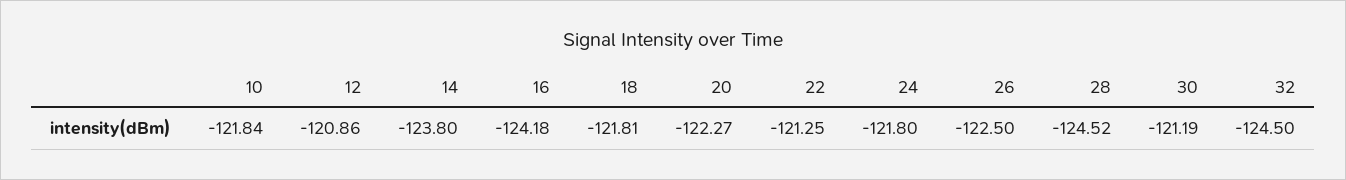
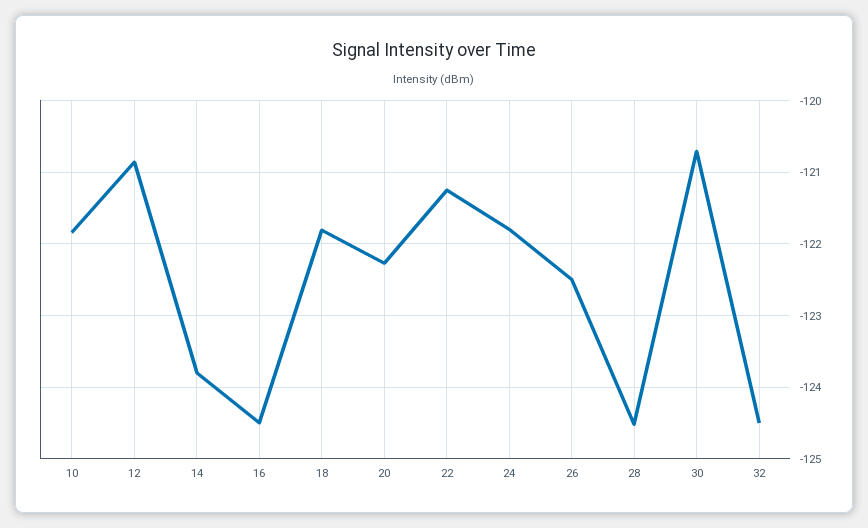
16: -124.18 -> -124.5
30: -121.19 -> -120.7

